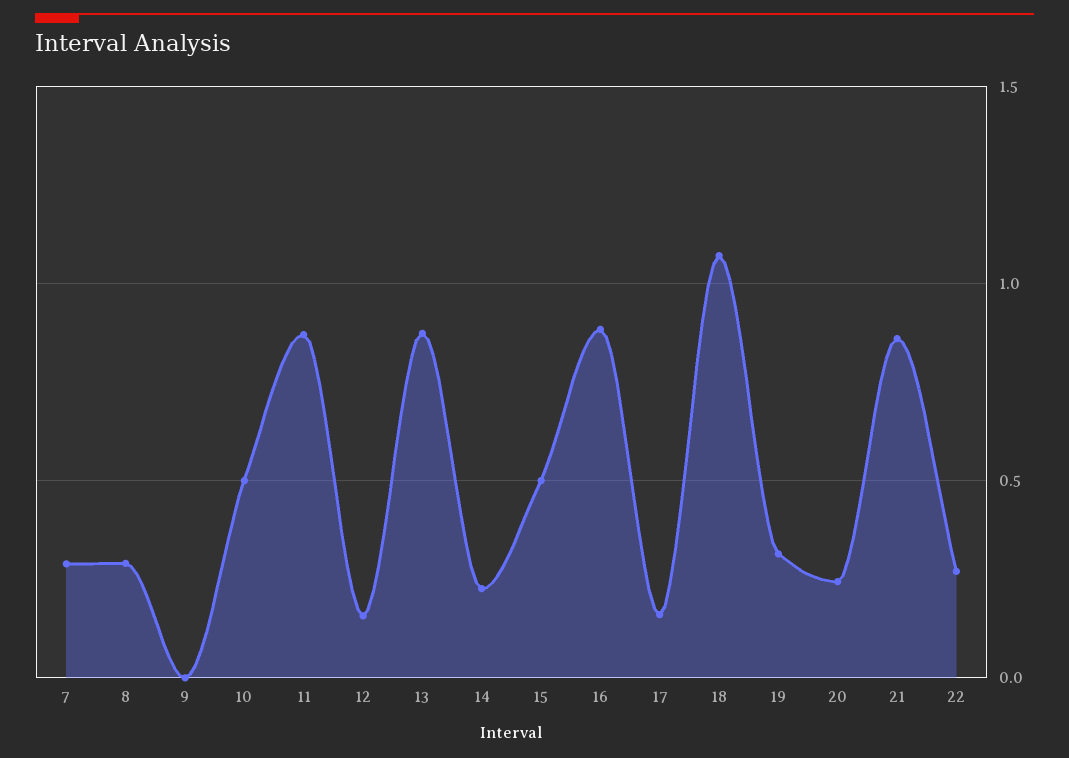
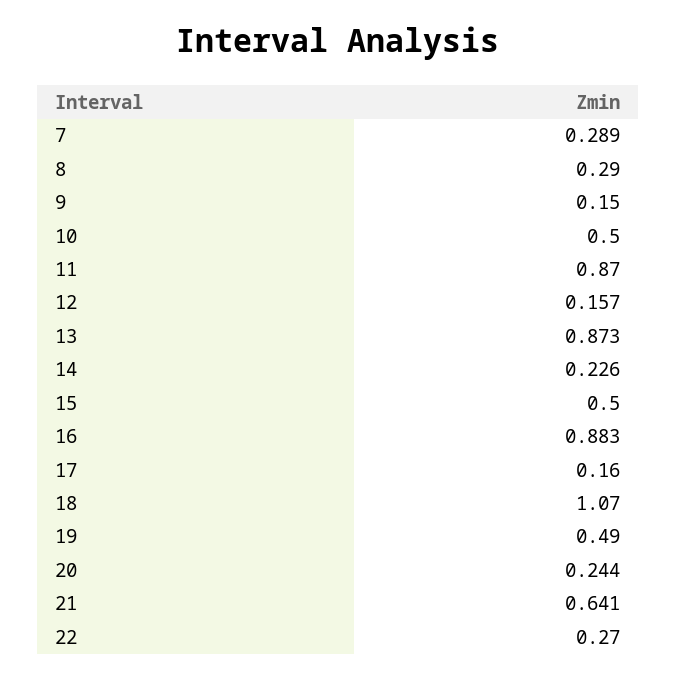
9: 0 -> 0.15
19: 0.3 -> 0.49
21: 0.85 -> 0.641

